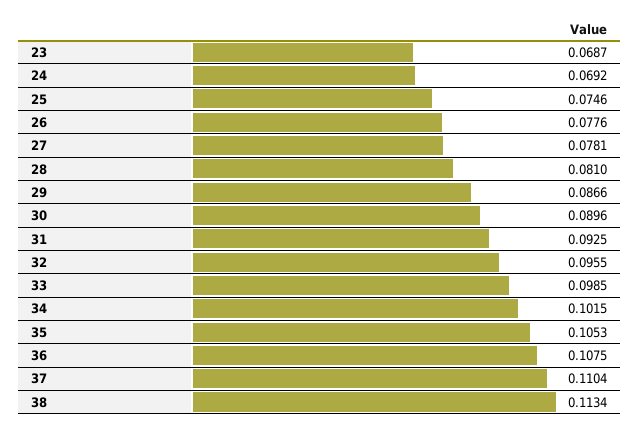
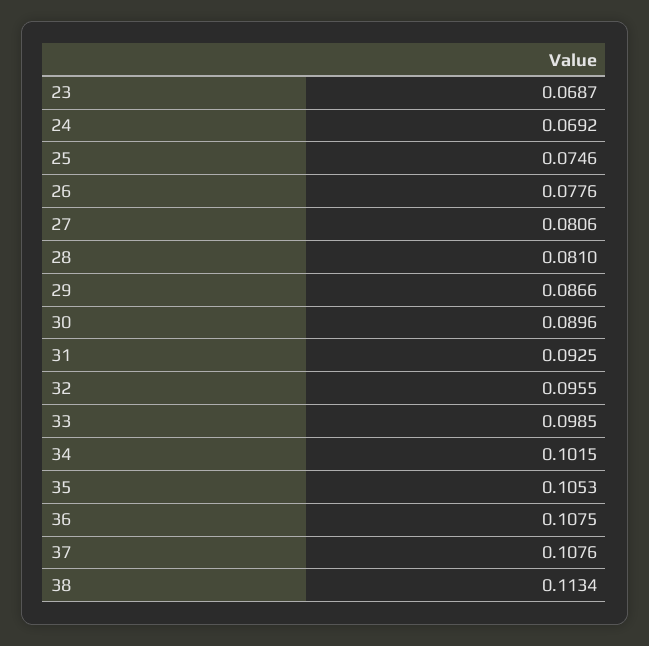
27: 0.0781 -> 0.0806
37: 0.1104 -> 0.1076

